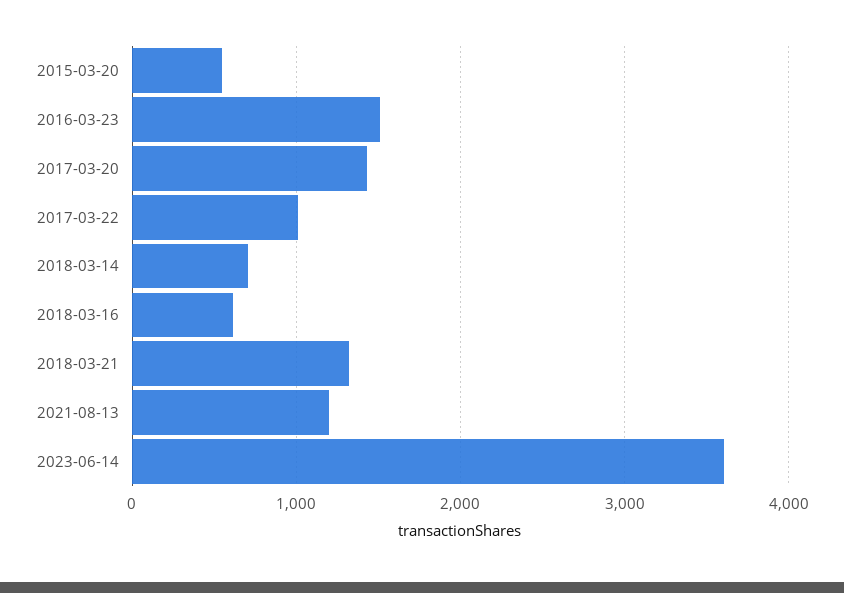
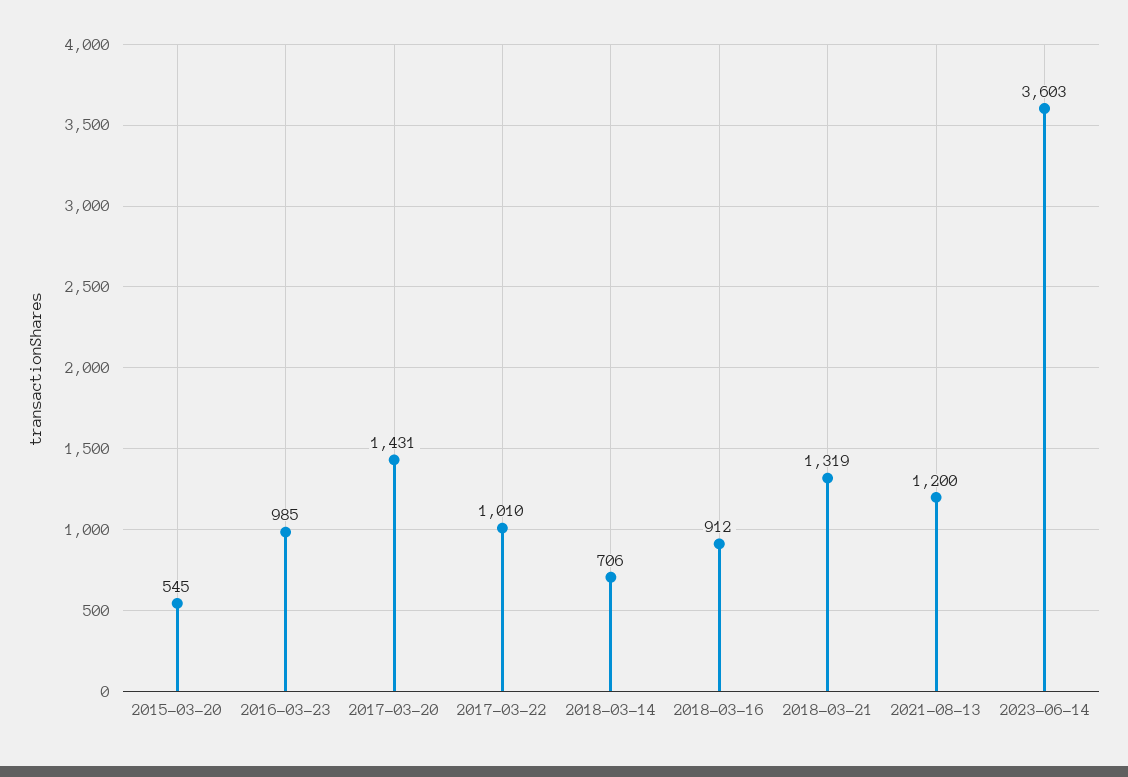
2016-03-23: 1500 -> 985
2018-03-16: 600 -> 912

